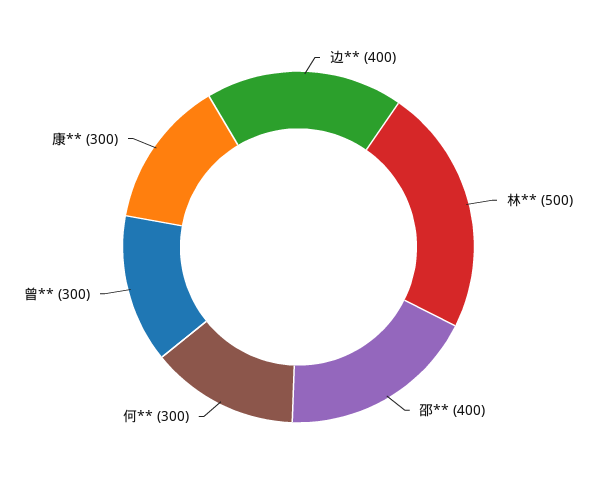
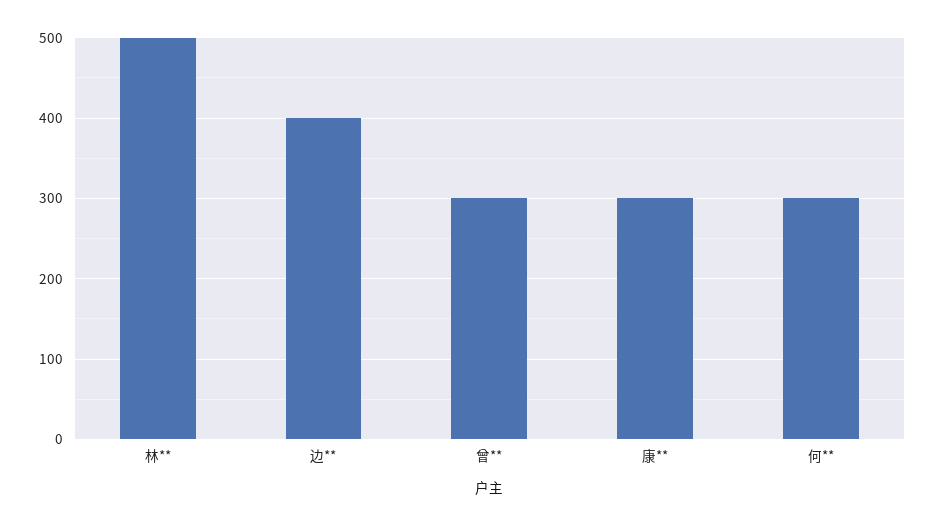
邵**: 400 -> none

